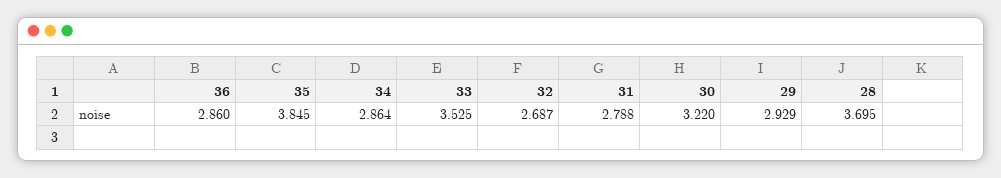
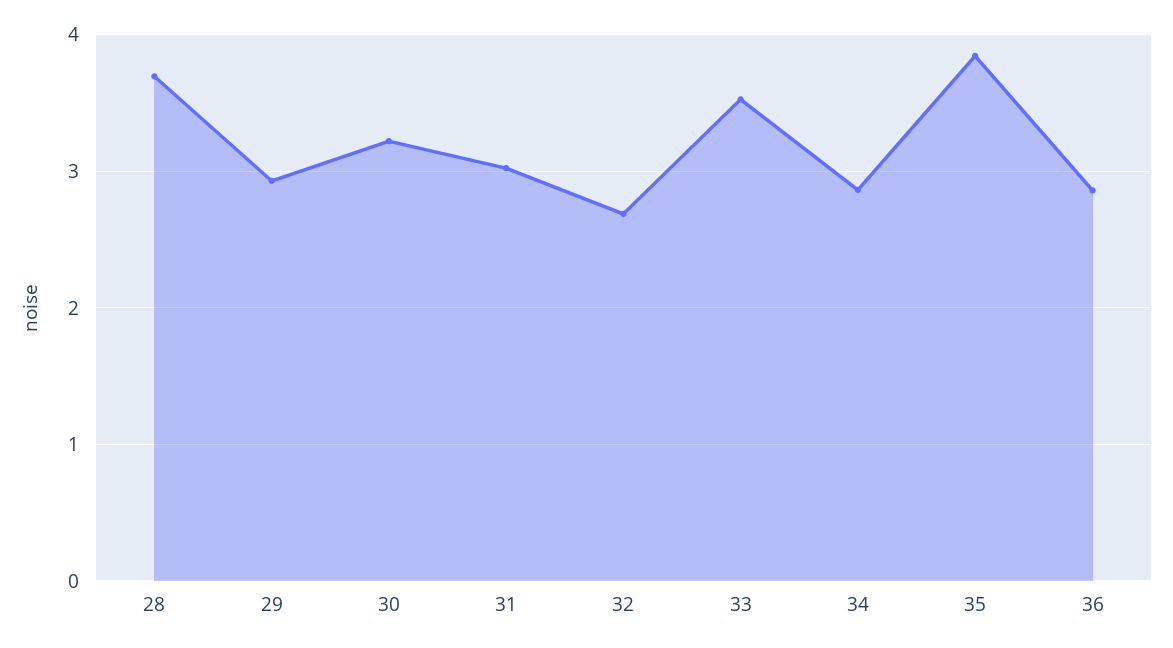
31: 2.788 -> 3

